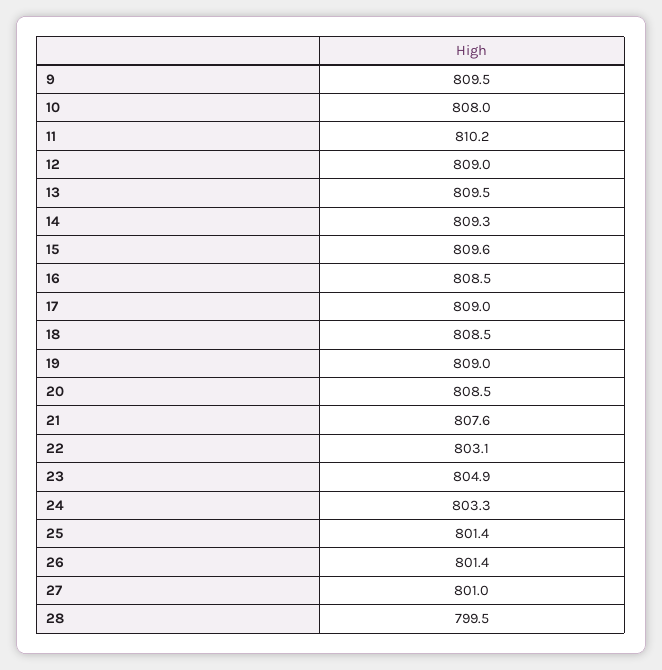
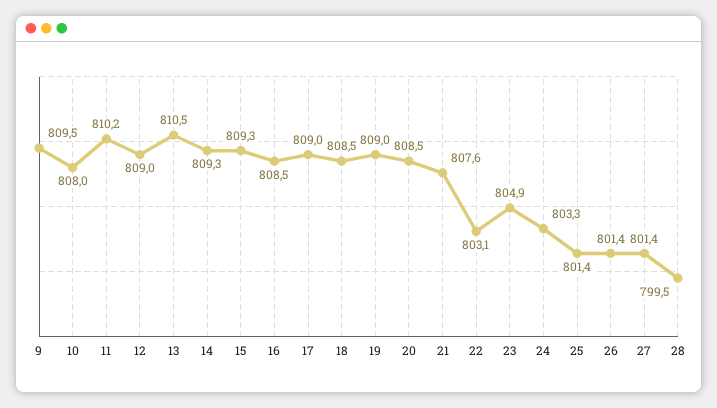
13: 809.5 -> 810.5
15: 809.6 -> 809.3
27: 801 -> 801.4

